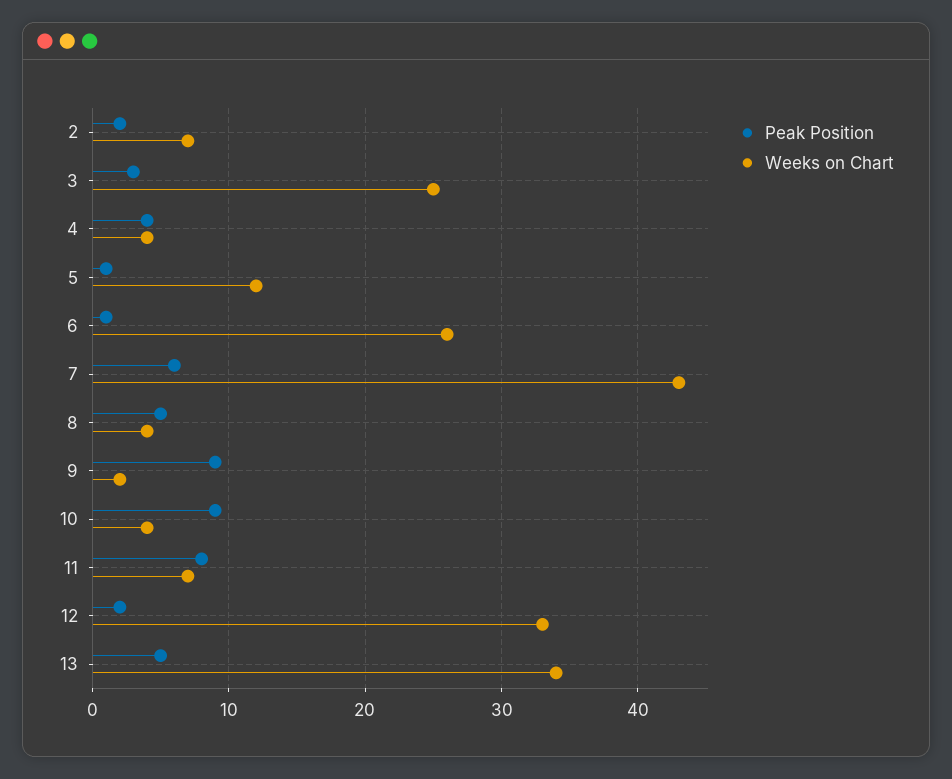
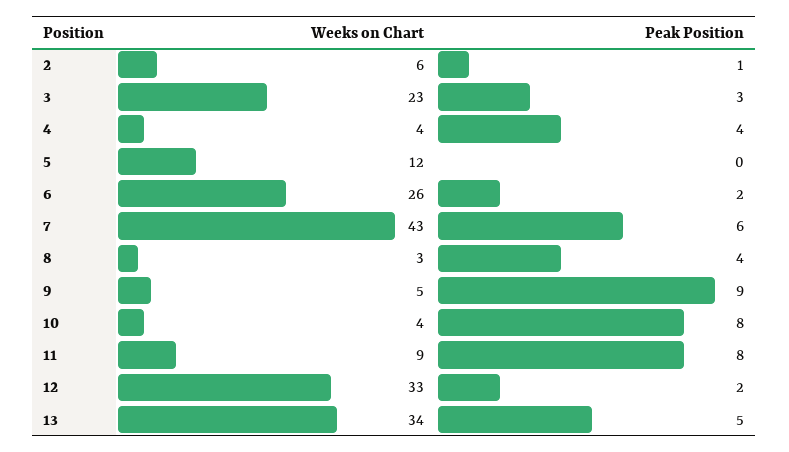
Peak Position, 2: 2 -> 1
Weeks on Chart, 2: 7 -> 6
Weeks on Chart, 3: 25 -> 23
Peak Position, 5: 1 -> 0
Peak Position, 6: 1 -> 2
Peak Position, 8: 5 -> 4
Weeks on Chart, 8: 4 -> 3
Weeks on Chart, 9: 2 -> 5
Peak Position, 10: 9 -> 8
Weeks on Chart, 11: 7 -> 9

